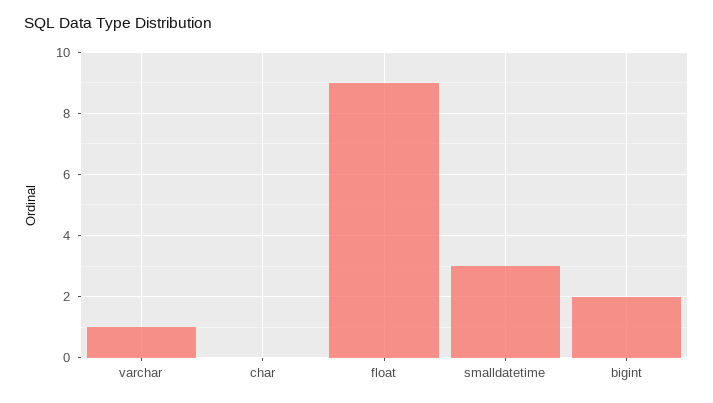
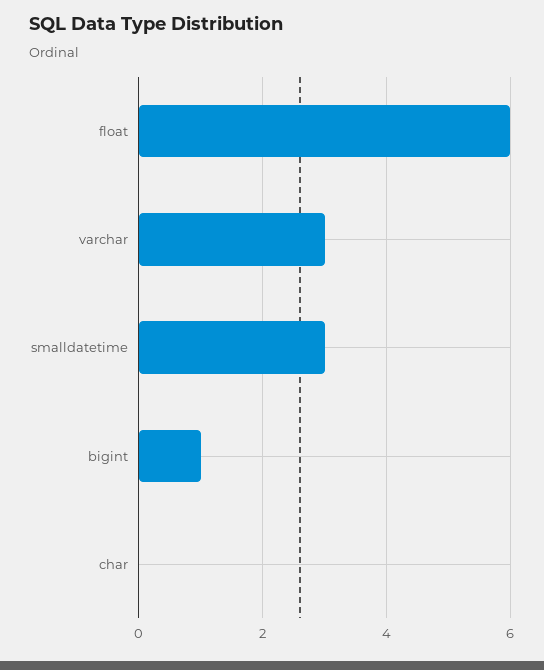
varchar: 1 -> 3
float: 9 -> 6
bigint: 2 -> 1

